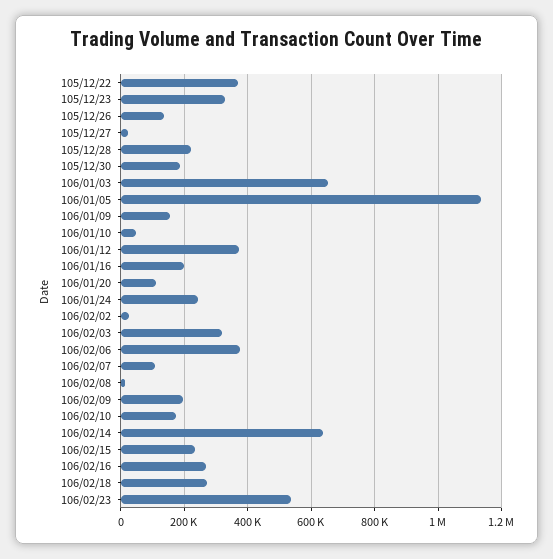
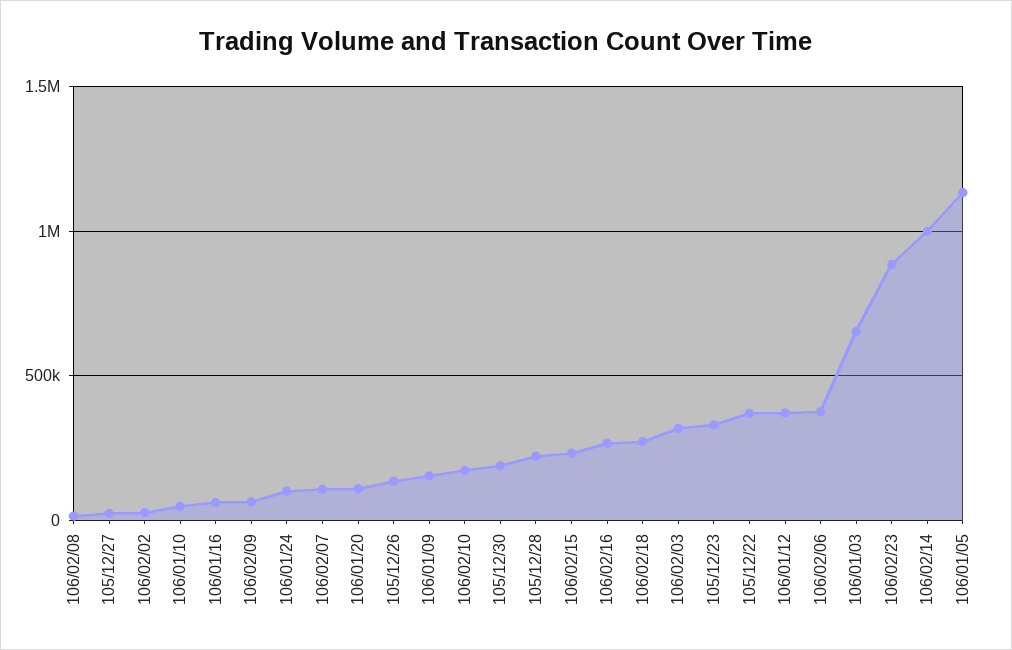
106/01/16: 200000 -> 50000
106/01/24: 240000 -> 100000
106/02/09: 200000 -> 50000
106/02/14: 640000 -> 1000000
106/02/23: 540000 -> 900000

